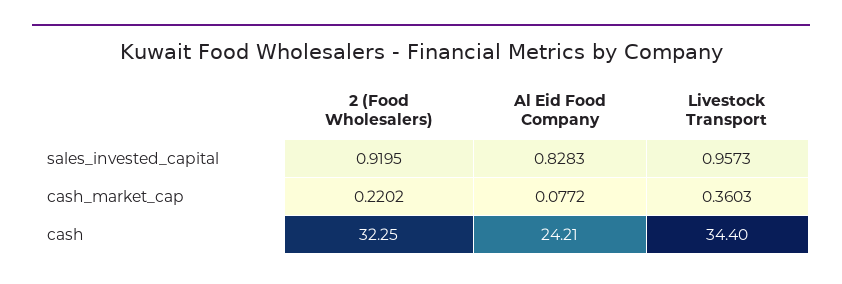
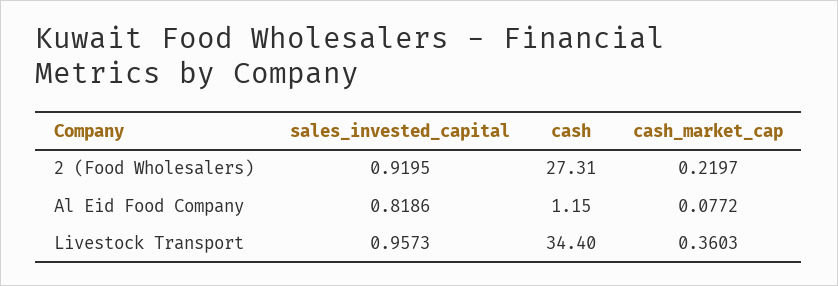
Al Eid Food Company, sales_invested_capital: 0.8283 -> 0.8186
2 (Food Wholesalers), cash_market_cap: 0.2202 -> 0.2197
2 (Food Wholesalers), cash: 32.25 -> 27.31
Al Eid Food Company, cash: 24.21 -> 1.15

